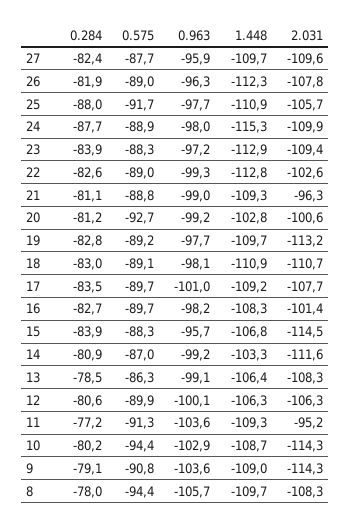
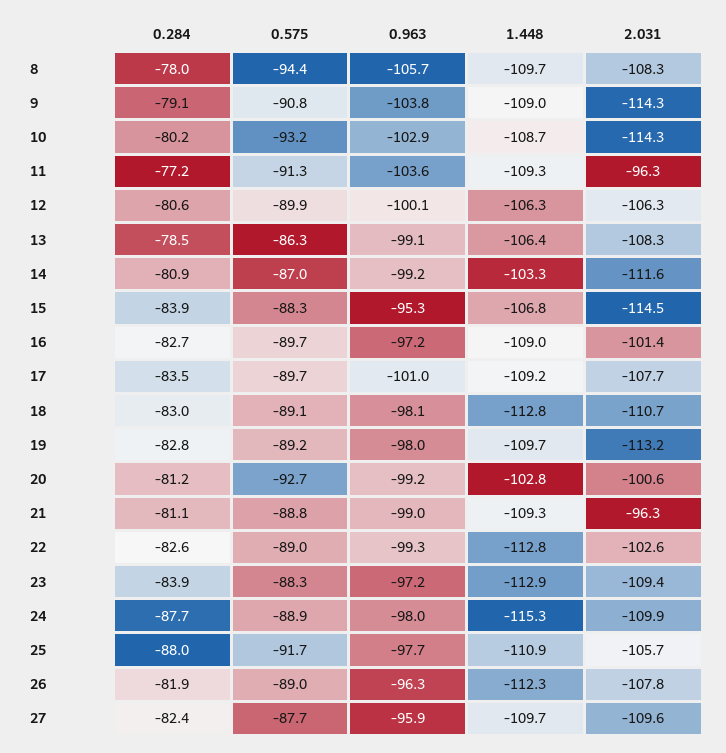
0.963, 19: -97.7 -> -98
1.448, 18: -110.9 -> -112.8
0.963, 16: -98.2 -> -97.2
1.448, 16: -108.3 -> -109
0.963, 15: -95.7 -> -95.3
2.031, 11: -95.2 -> -96.3
0.575, 10: -94.4 -> -93.2
0.963, 9: -103.6 -> -103.8

